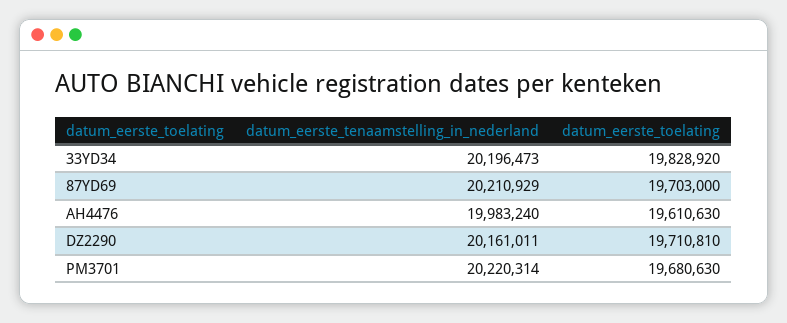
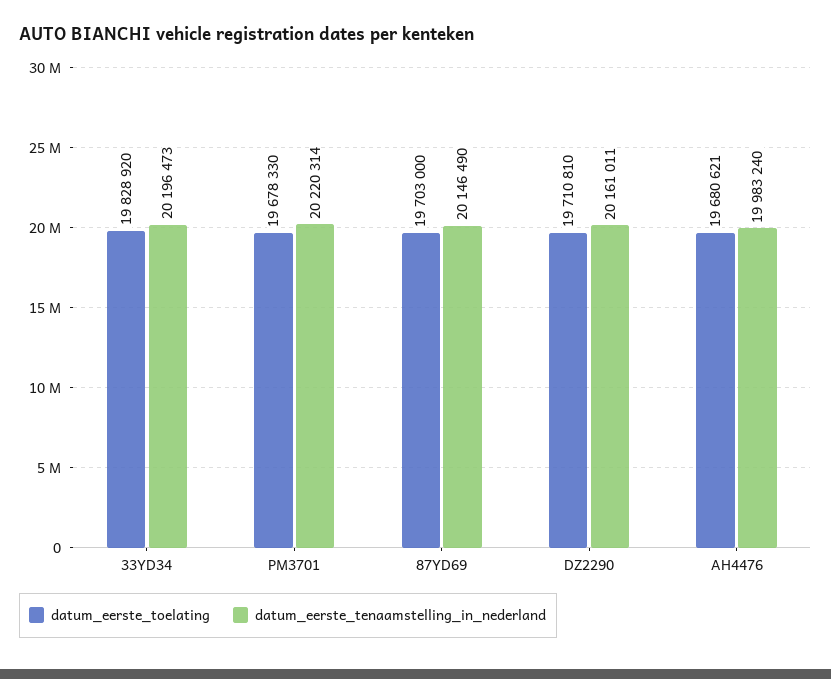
datum_eerste_tenaamstelling_in_nederland, 87YD69: 20210929 -> 20146490
datum_eerste_toelating, AH4476: 19610630 -> 19680621
datum_eerste_toelating, PM3701: 19680630 -> 19678330

